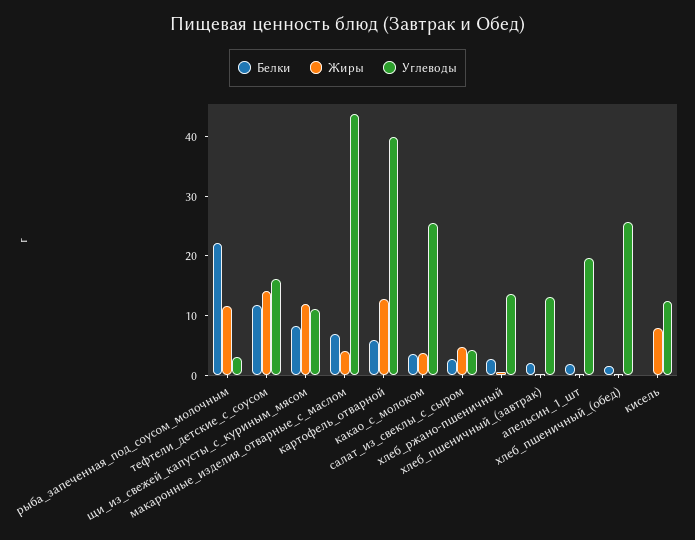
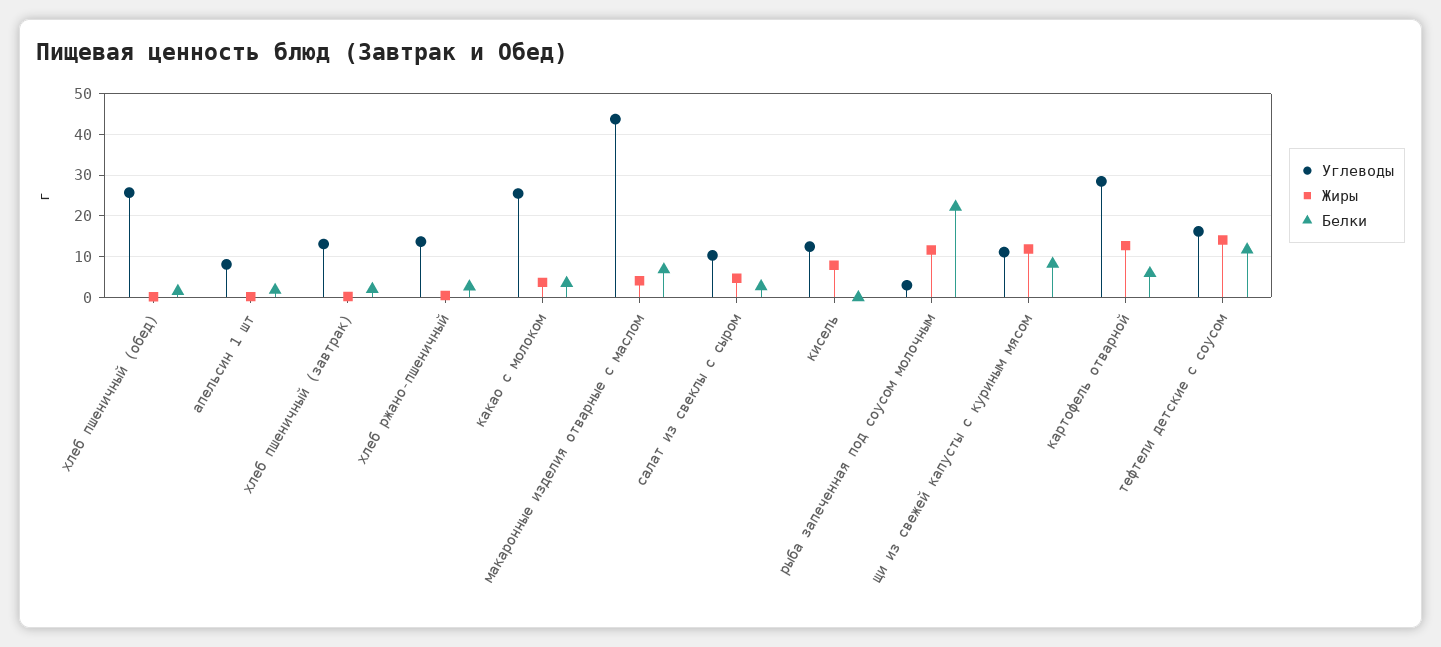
Углеводы, картофель_отварной: 40 -> 28
Углеводы, салат_из_свеклы_с_сыром: 4 -> 10
Углеводы, апельсин_1_шт: 20 -> 8

